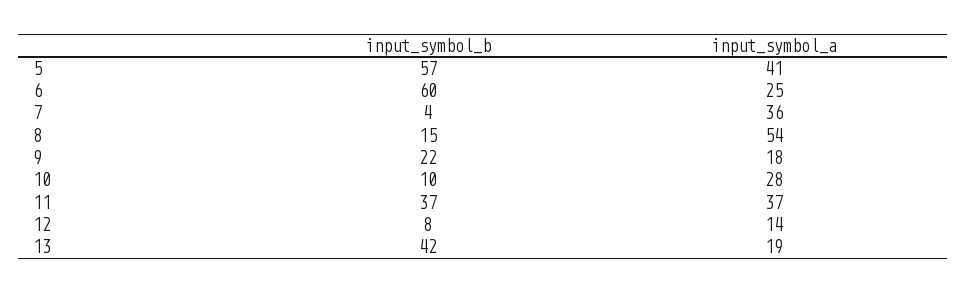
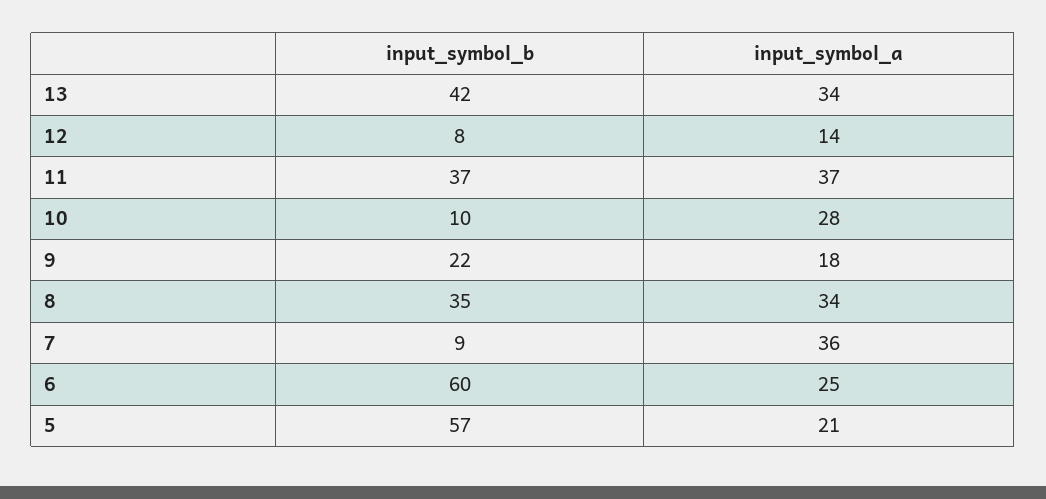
input_symbol_a, 5: 41 -> 21
input_symbol_b, 7: 4 -> 9
input_symbol_b, 8: 15 -> 35
input_symbol_a, 8: 54 -> 34
input_symbol_a, 13: 19 -> 34

